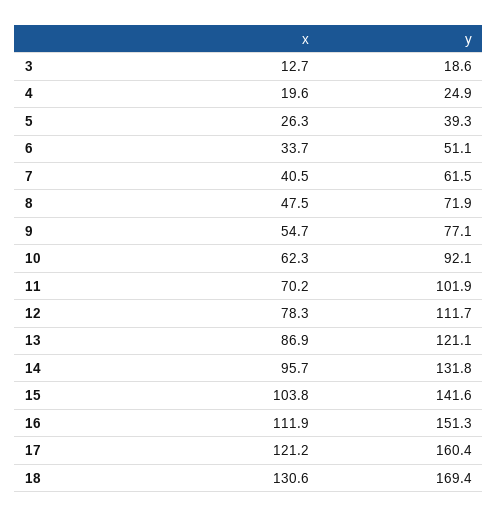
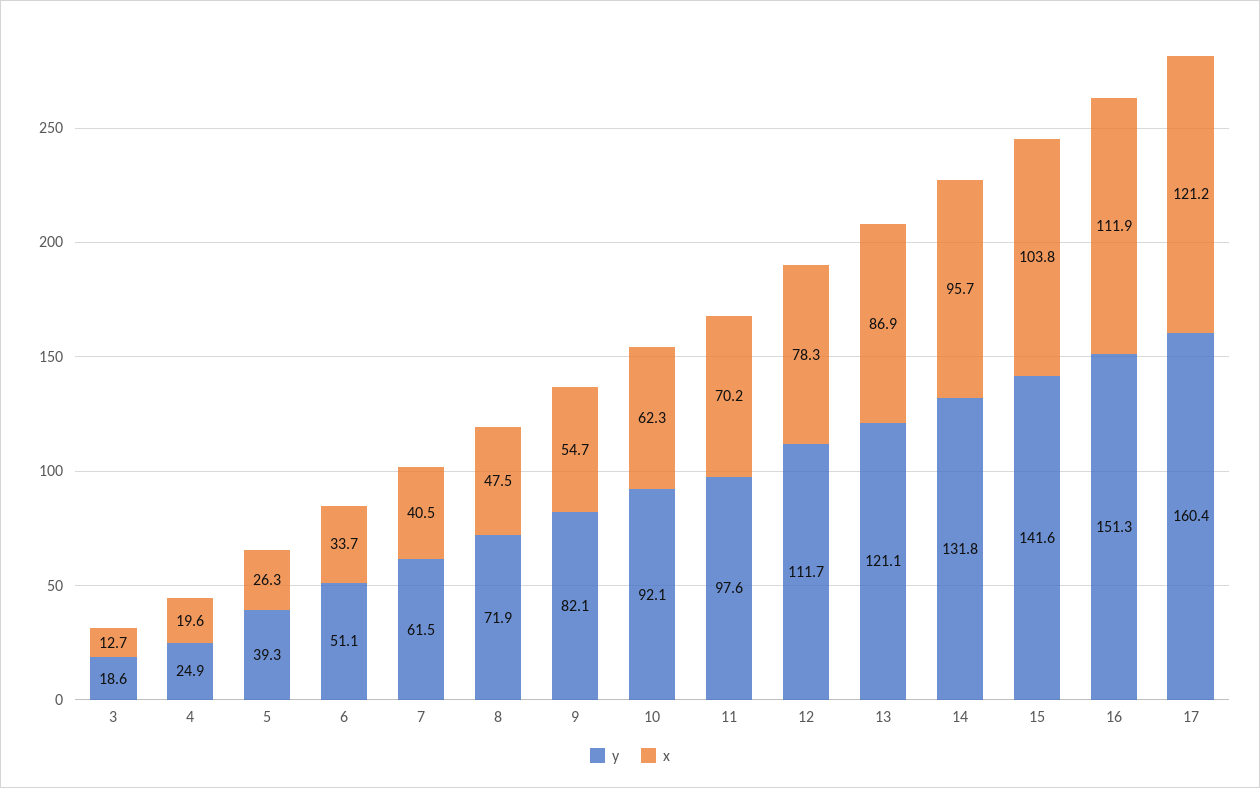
y, 9: 77.1 -> 82.1
y, 11: 101.9 -> 97.6
x, 18: 130.6 -> none
y, 18: 169.4 -> none

